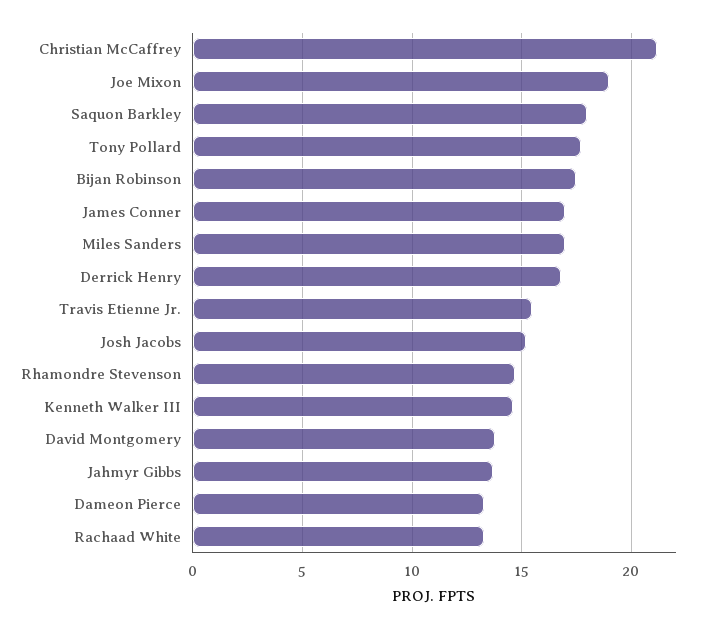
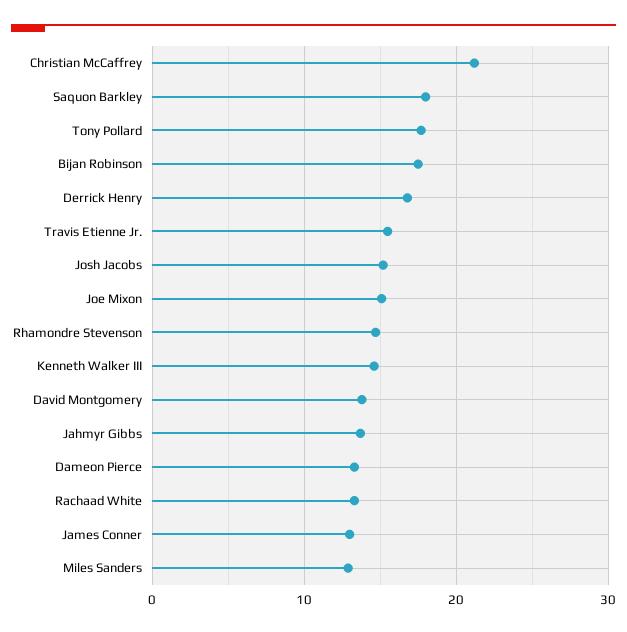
Joe Mixon: 19 -> 15
James Conner: 17 -> 13
Miles Sanders: 17 -> 13

